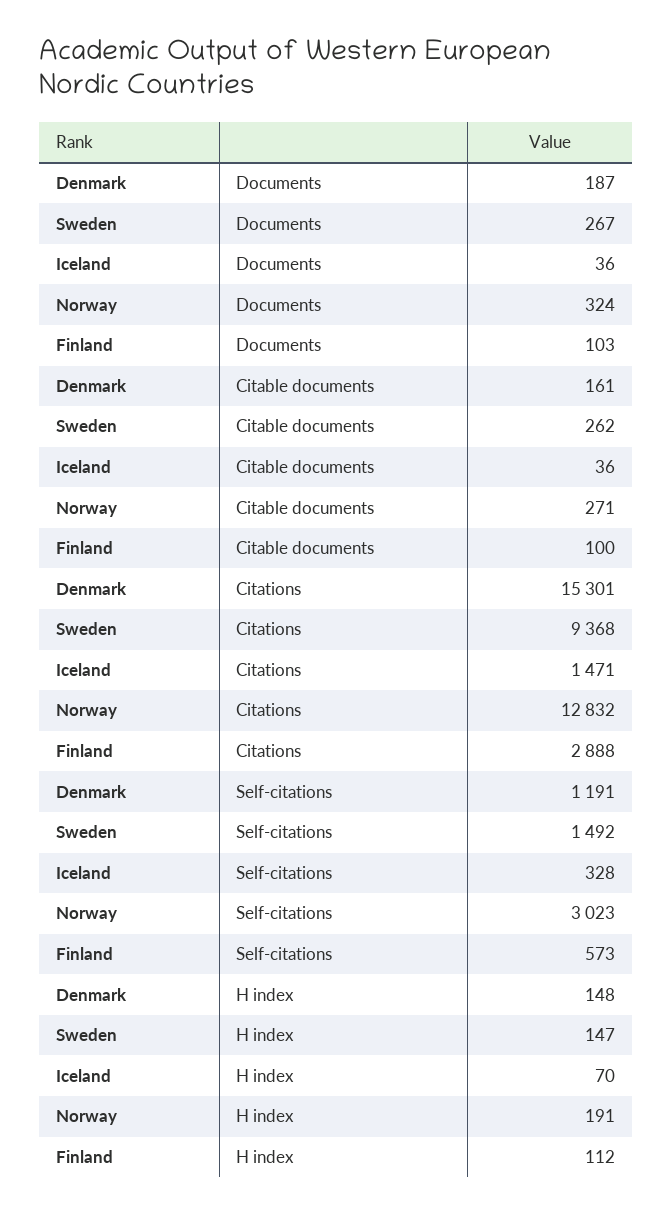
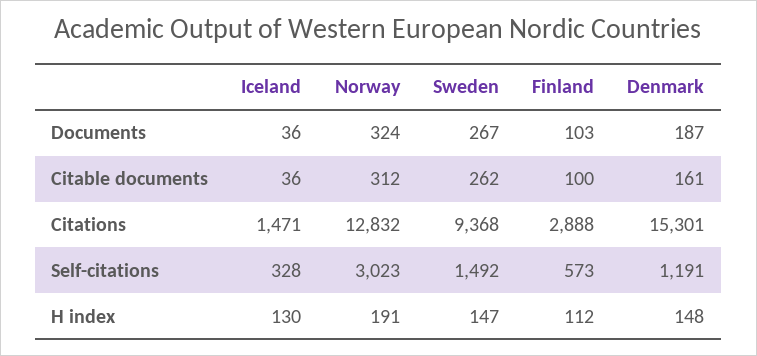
Norway, Citable documents: 271 -> 312
Iceland, H index: 70 -> 130

